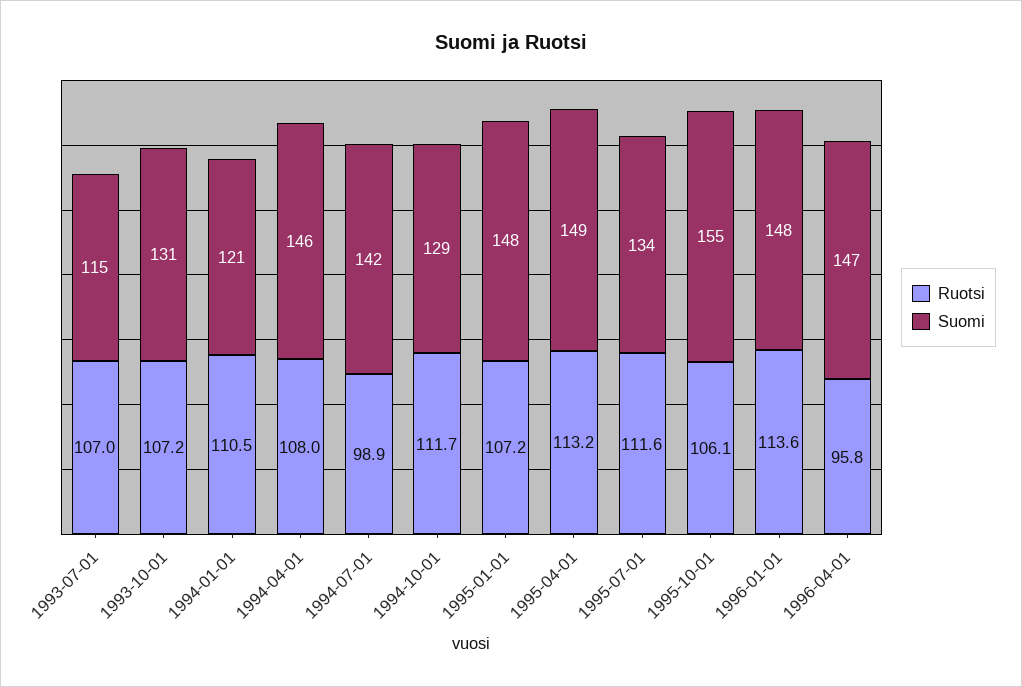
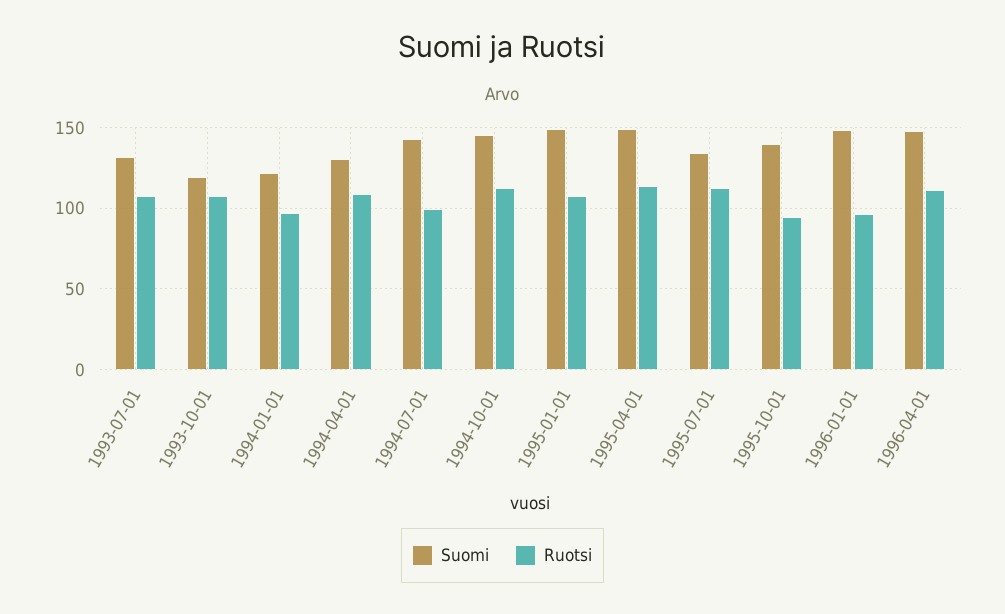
Suomi, 1993-07-01: 115 -> 130
Suomi, 1993-10-01: 131 -> 120
Ruotsi, 1994-01-01: 110.5 -> 95
Suomi, 1994-04-01: 146 -> 130
Suomi, 1994-10-01: 129 -> 145
Ruotsi, 1995-10-01: 106.1 -> 95
Suomi, 1995-10-01: 155 -> 140
Ruotsi, 1996-01-01: 113.6 -> 95
Ruotsi, 1996-04-01: 95.8 -> 110

